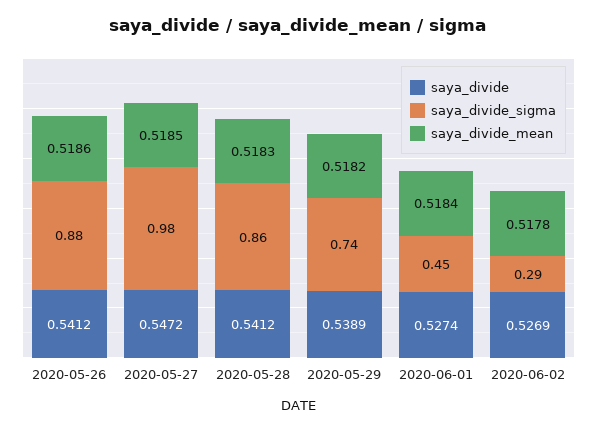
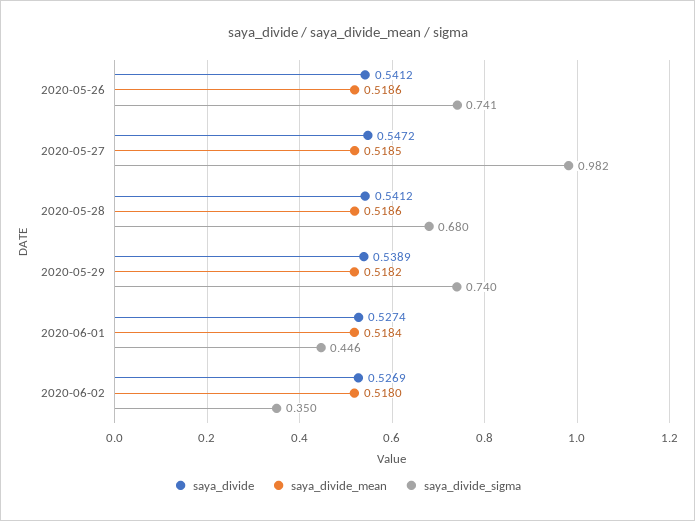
saya_divide_sigma, 2020-05-26: 0.88 -> 0.741
saya_divide_sigma, 2020-05-28: 0.86 -> 0.68
saya_divide_mean, 2020-05-28: 0.5183 -> 0.5186
saya_divide_sigma, 2020-06-02: 0.29 -> 0.35
saya_divide_mean, 2020-06-02: 0.5178 -> 0.518

